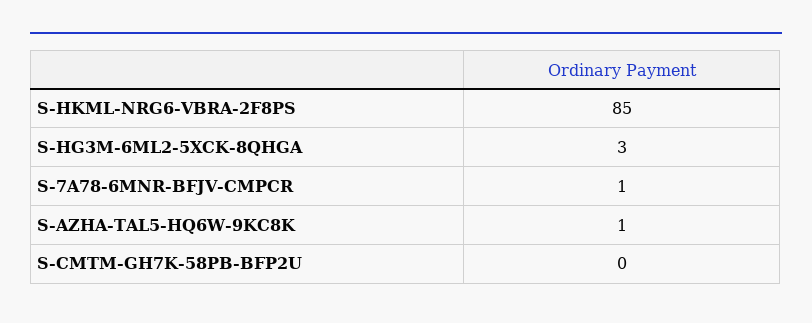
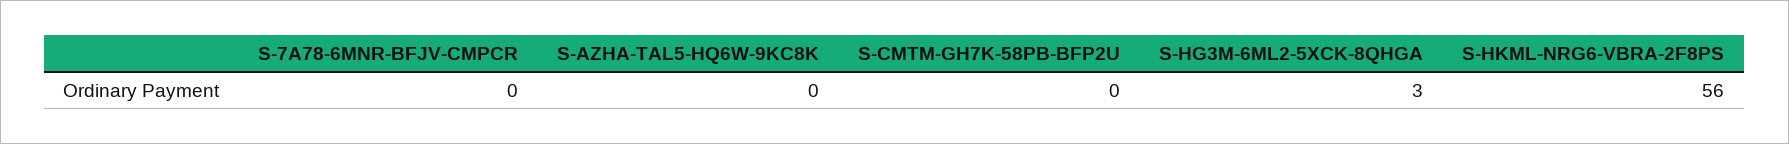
S-HKML-NRG6-VBRA-2F8PS: 85 -> 56
S-7A78-6MNR-BFJV-CMPCR: 1 -> 0
S-AZHA-TAL5-HQ6W-9KC8K: 1 -> 0

